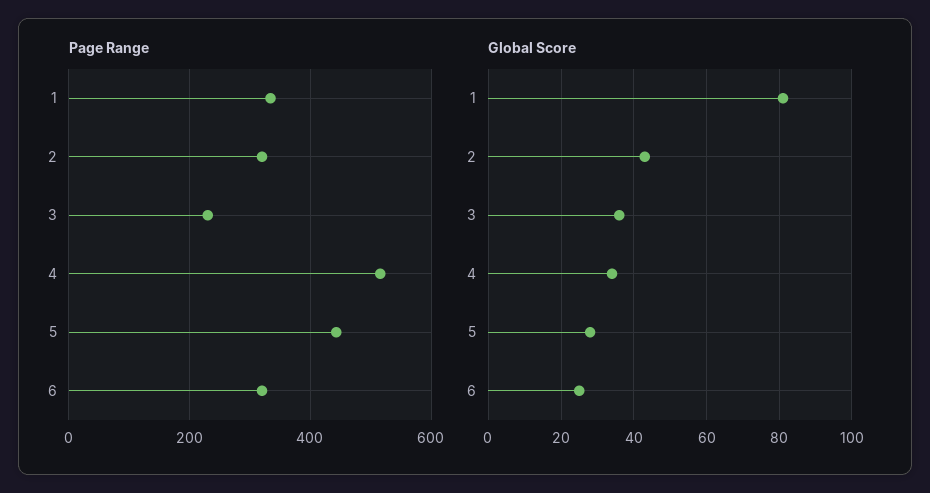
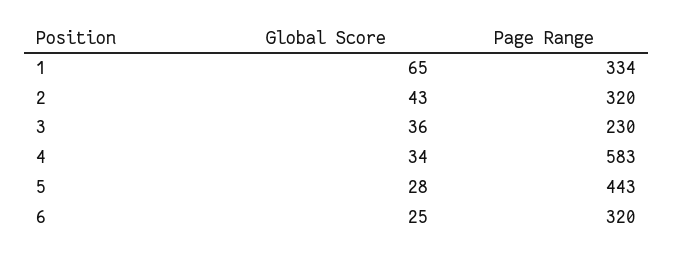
Page Range, 4: 520 -> 583
Global Score, 1: 80 -> 65

